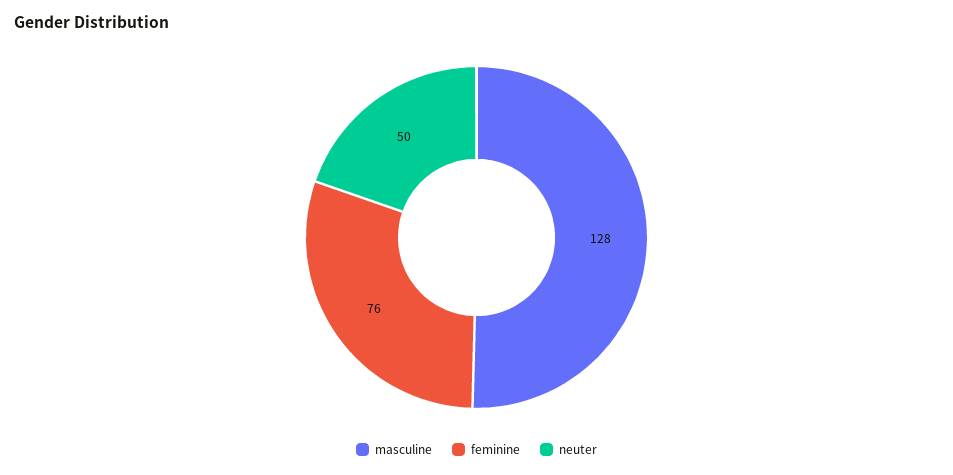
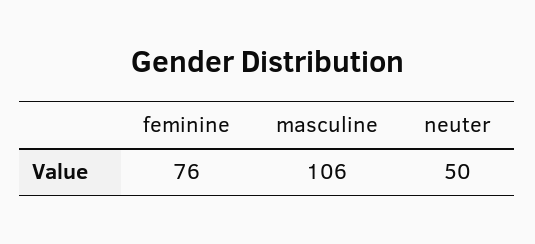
masculine: 128 -> 106

